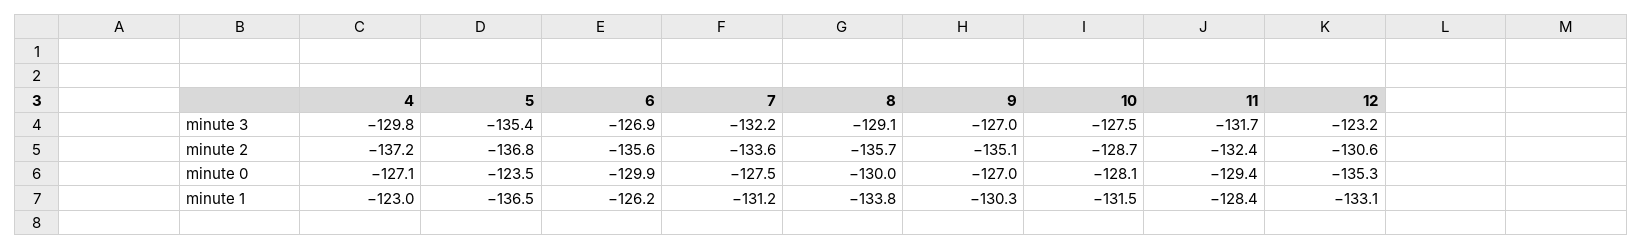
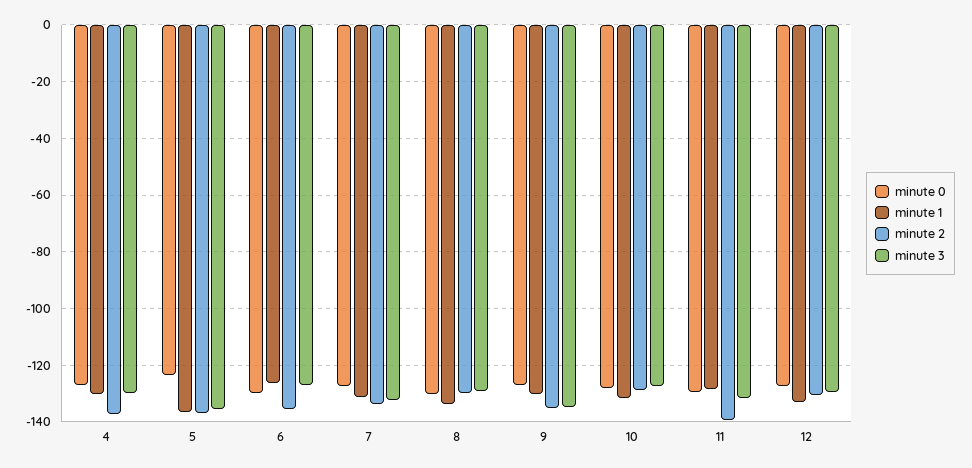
minute 3, 9: -127 -> -135
minute 3, 12: -123.2 -> -130
minute 2, 8: -135.7 -> -130
minute 2, 11: -132.4 -> -140
minute 0, 12: -135.3 -> -127.5
minute 1, 4: -123 -> -130

